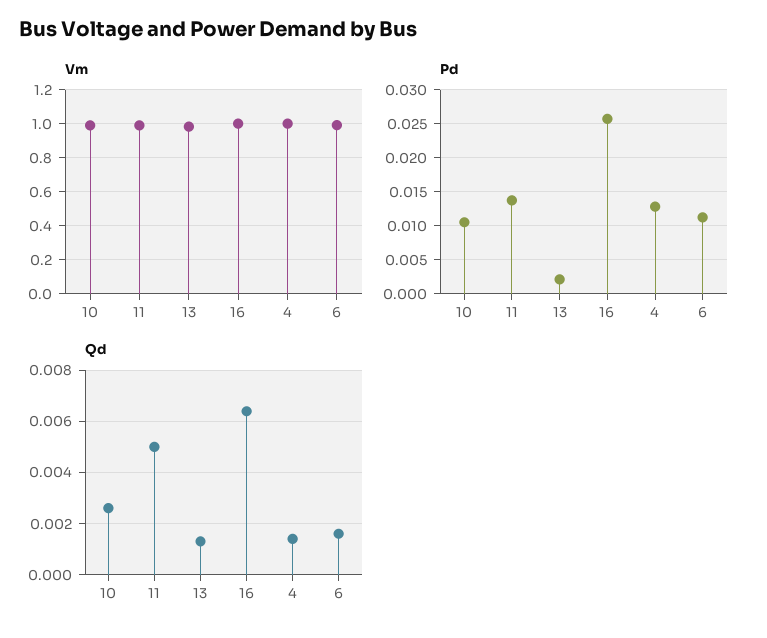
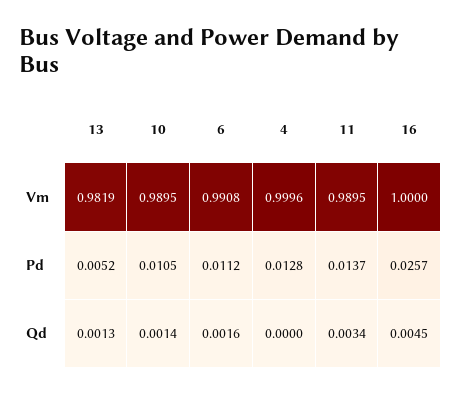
Pd, 13: 0.002 -> 0.0052
Qd, 10: 0.0025 -> 0.0014
Qd, 11: 0.005 -> 0.0034
Qd, 16: 0.0065 -> 0.0045
Qd, 4: 0.0015 -> 0

